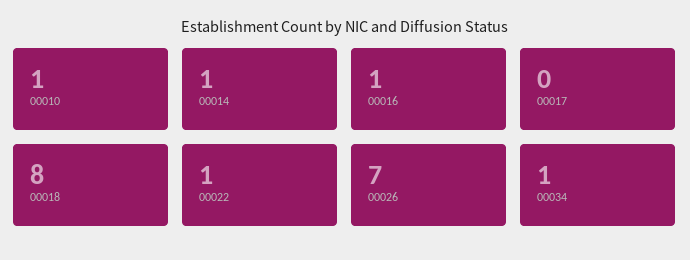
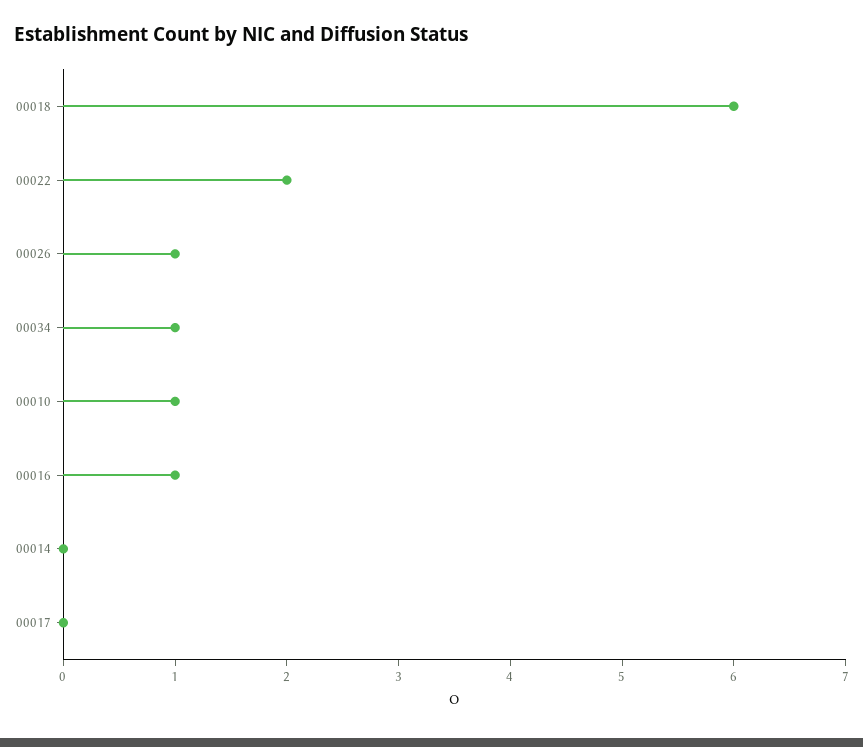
00014: 1 -> 0
00018: 8 -> 6
00022: 1 -> 2
00026: 7 -> 1

